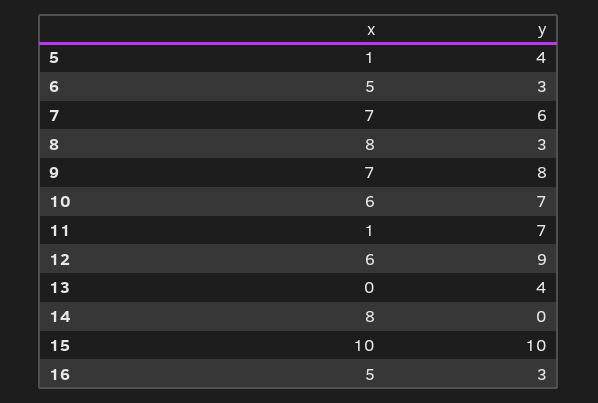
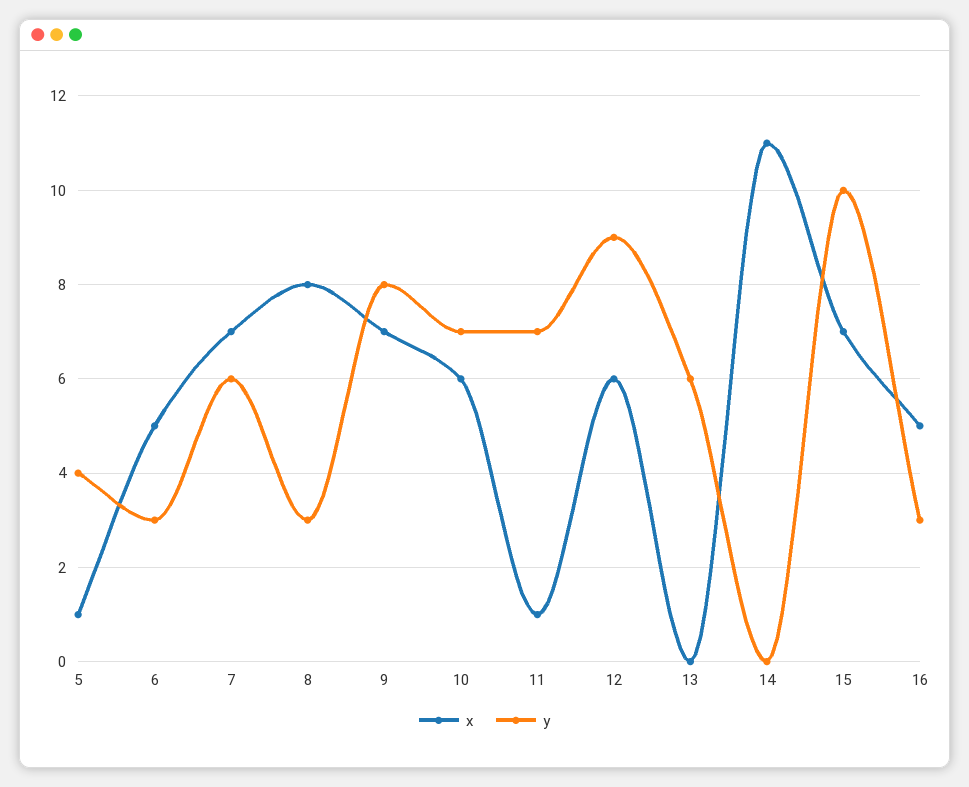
y, 13: 4 -> 6
x, 14: 8 -> 11
x, 15: 10 -> 7

